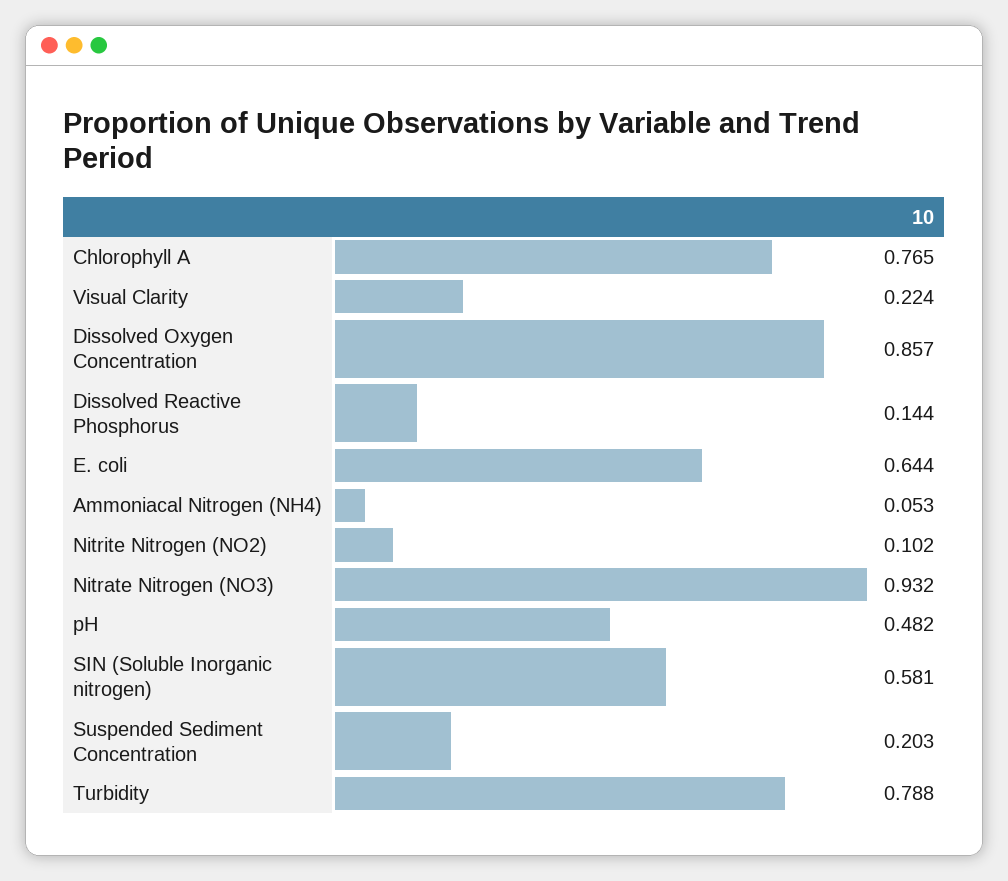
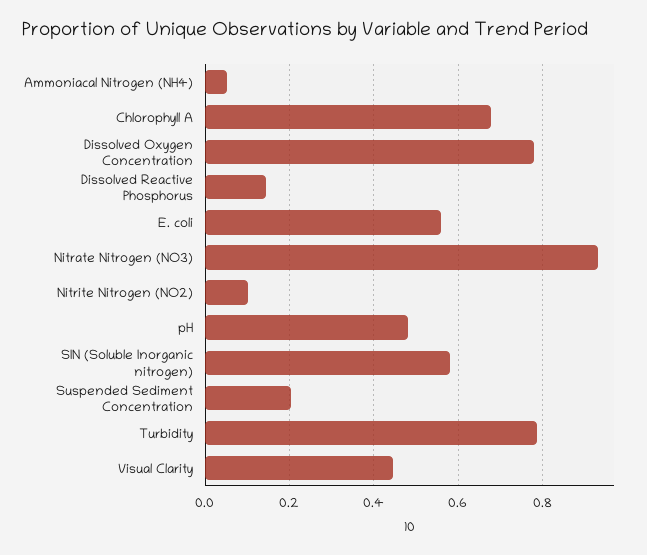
Chlorophyll A: 0.765 -> 0.68
Visual Clarity: 0.224 -> 0.44
Dissolved Oxygen Concentration: 0.857 -> 0.78
E. coli: 0.644 -> 0.56

